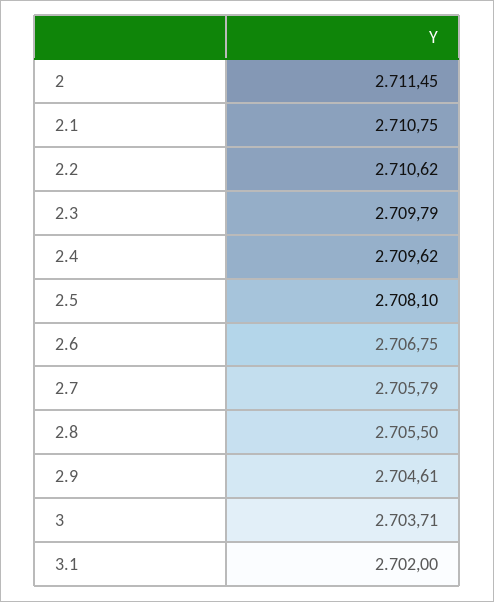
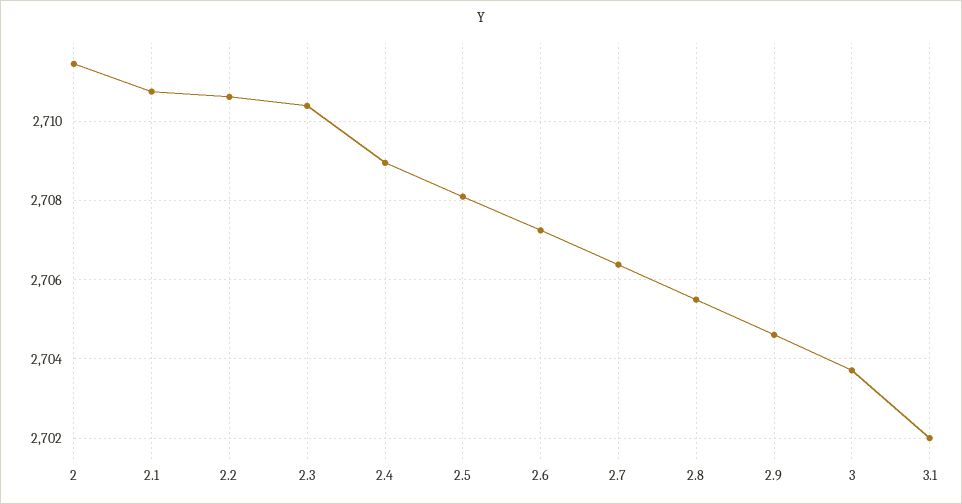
2.3: 2709.79 -> 2710.4
2.4: 2709.62 -> 2709
2.6: 2706.75 -> 2707.2
2.7: 2705.79 -> 2706.4

